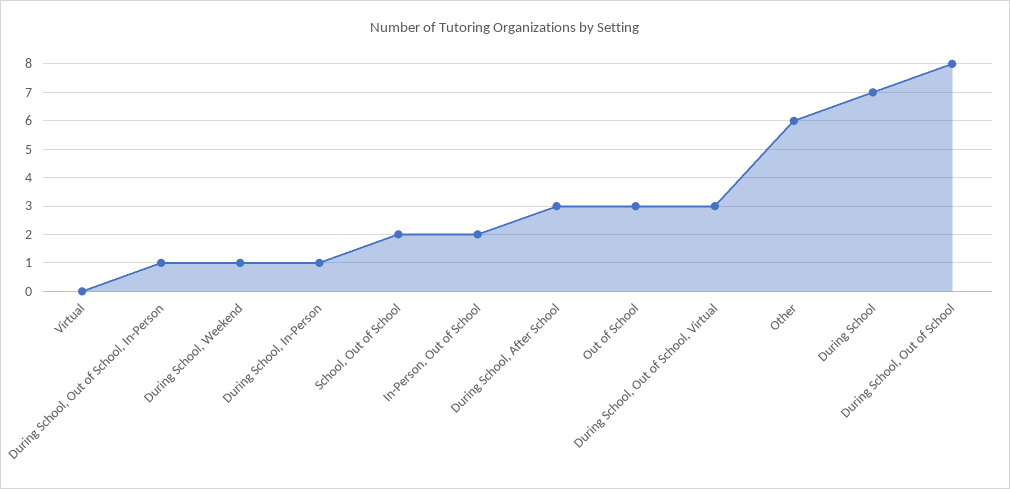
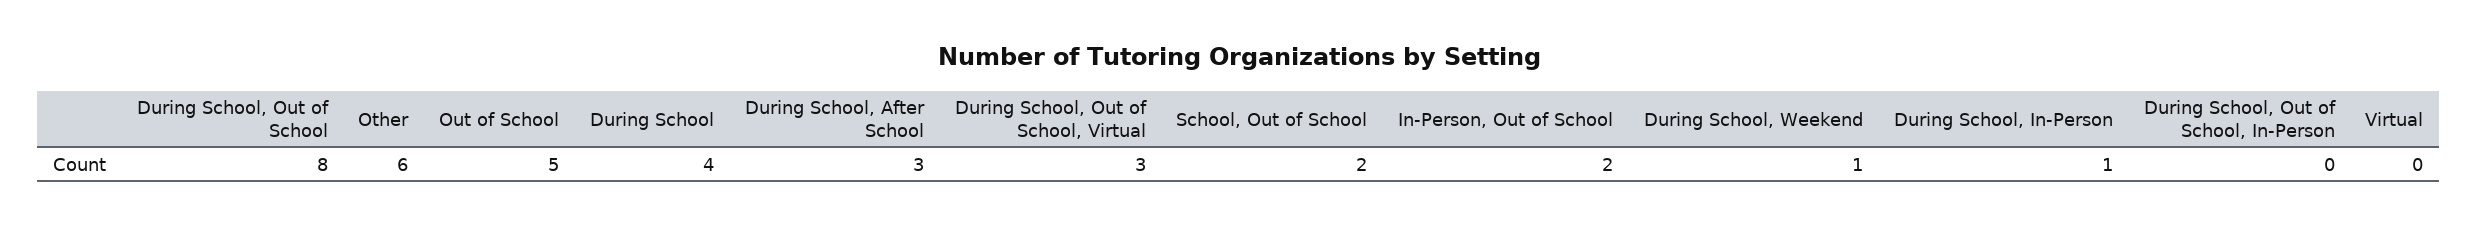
During School, Out of School, In-Person: 1 -> 0
Out of School: 3 -> 5
During School: 7 -> 4

